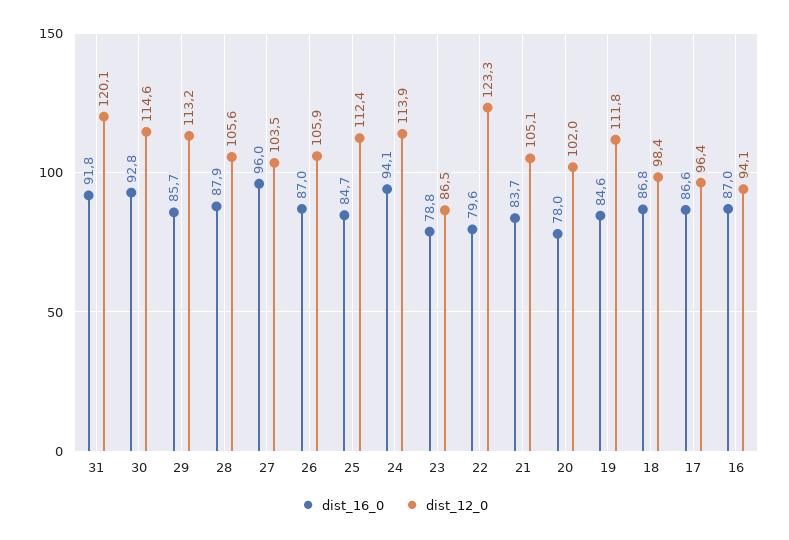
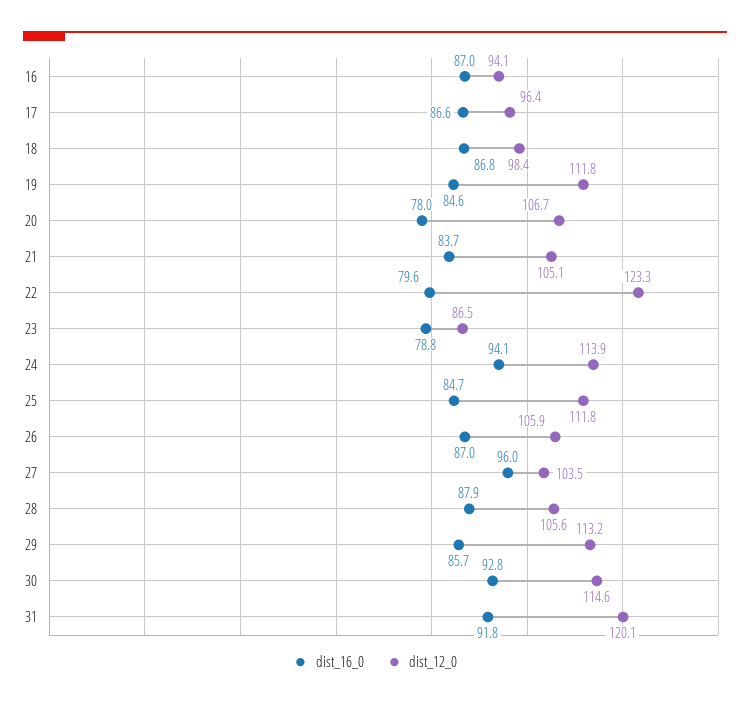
dist_12_0, 25: 112.4 -> 111.8
dist_12_0, 20: 102 -> 106.7

